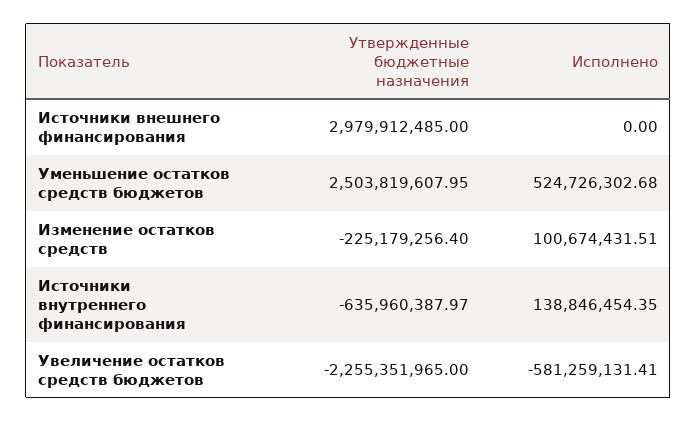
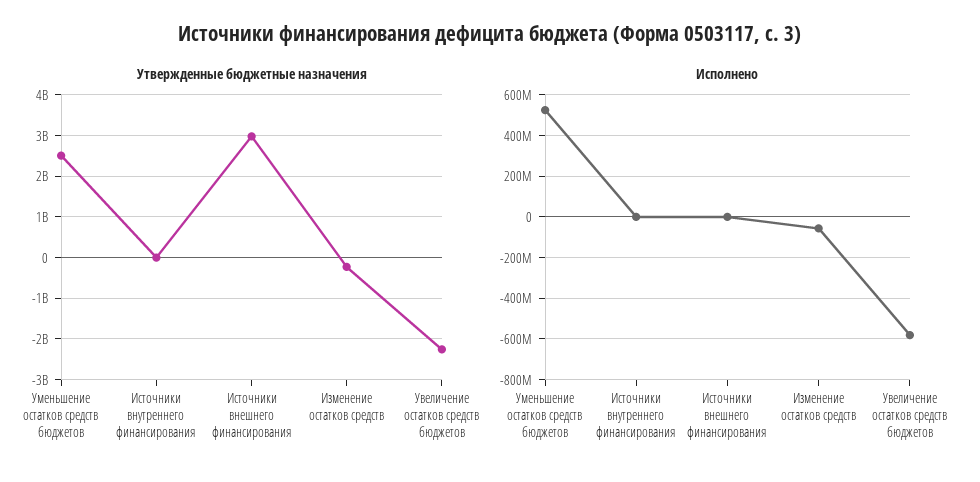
Исполнено, Изменение остатков средств: 100674431.51 -> -50000000
Утвержденные бюджетные назначения, Источники внутреннего финансирования: -635960387.97 -> 0
Исполнено, Источники внутреннего финансирования: 138846454.35 -> 0

